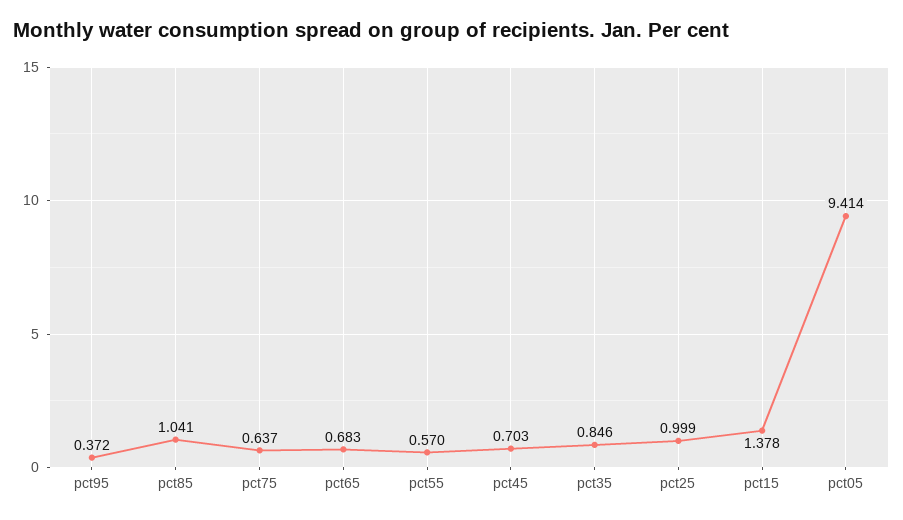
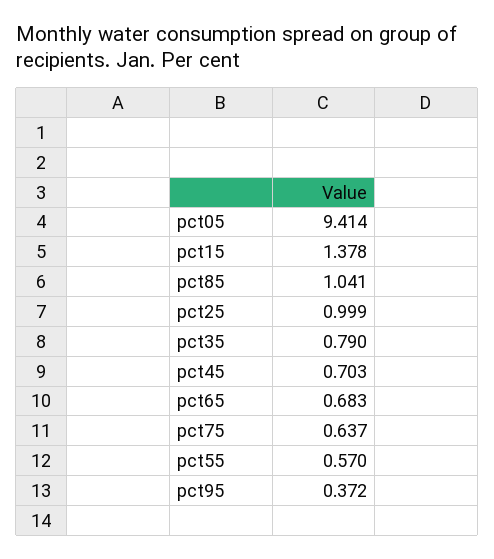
pct35: 0.846 -> 0.79

